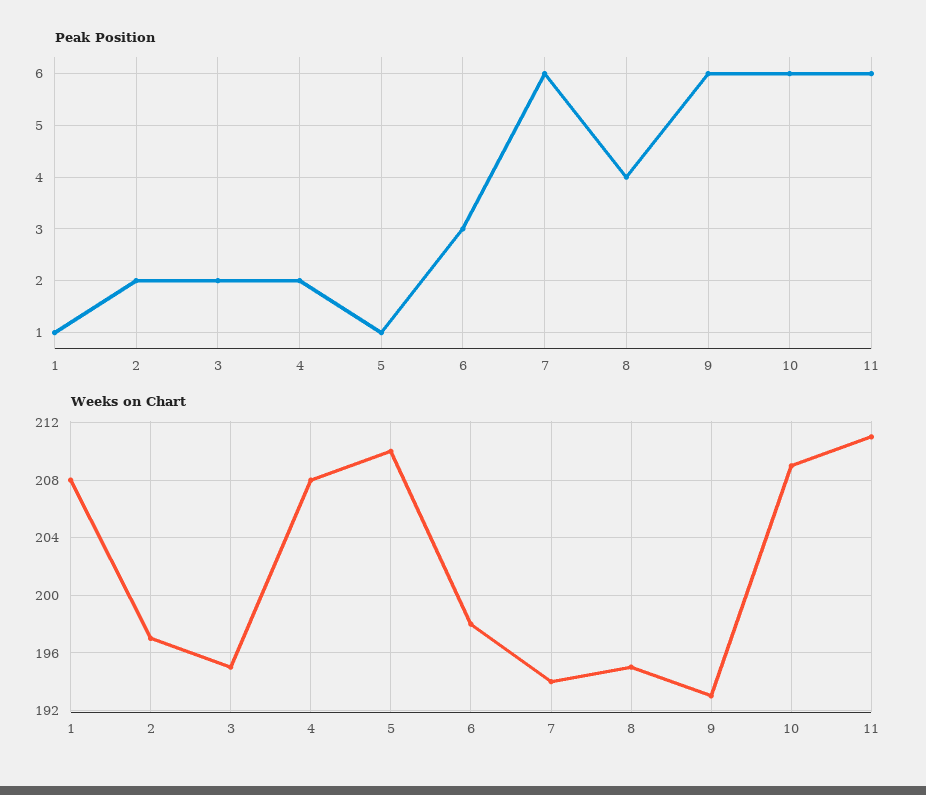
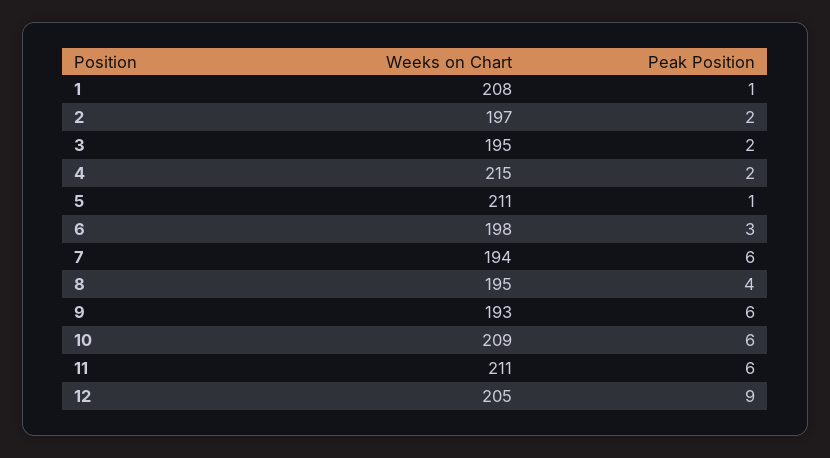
Weeks on Chart, 4: 208 -> 215
Weeks on Chart, 5: 210 -> 211
Weeks on Chart, 12: none -> 205
Peak Position, 12: none -> 9

